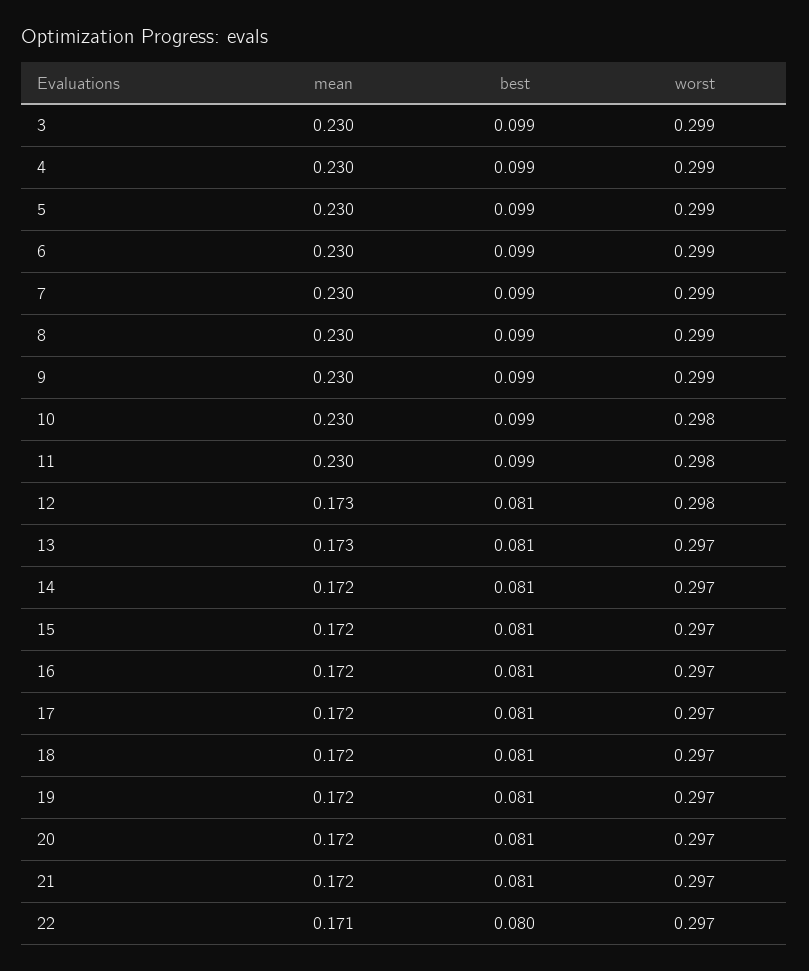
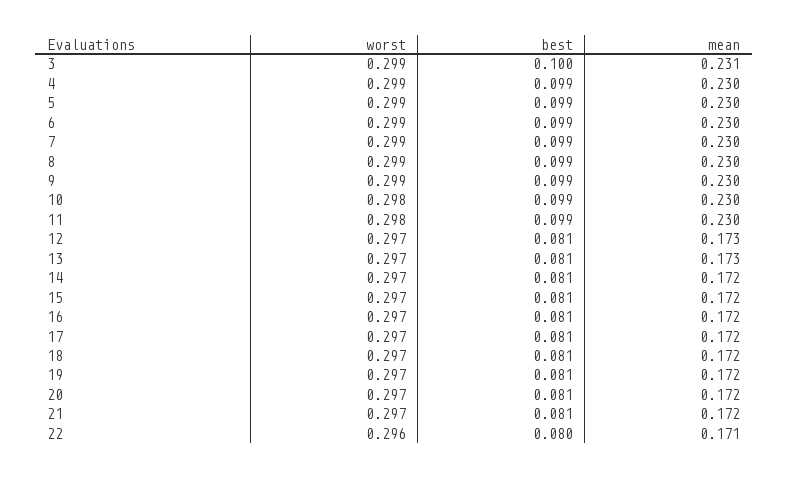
mean, 3: 0.23 -> 0.231
best, 3: 0.099 -> 0.1
worst, 12: 0.298 -> 0.297
worst, 22: 0.297 -> 0.296

